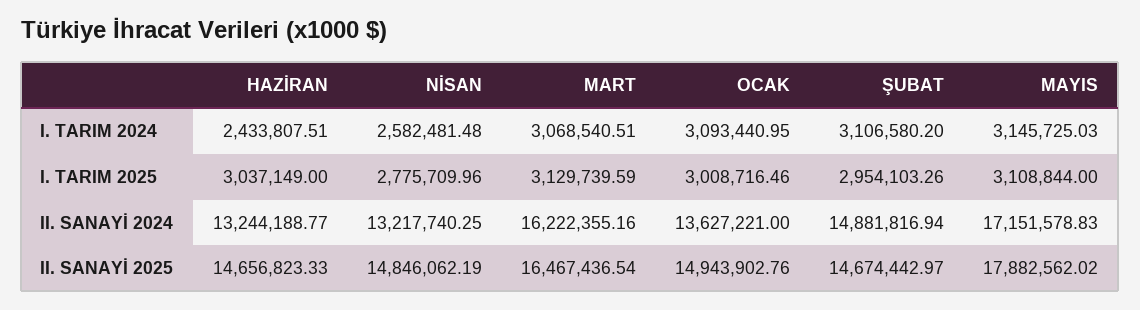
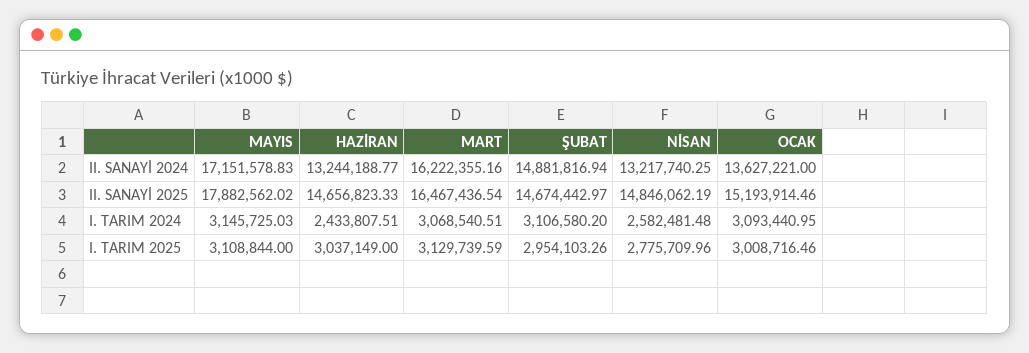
OCAK, II. SANAYİ 2025: 14943902.76 -> 15193914.46

